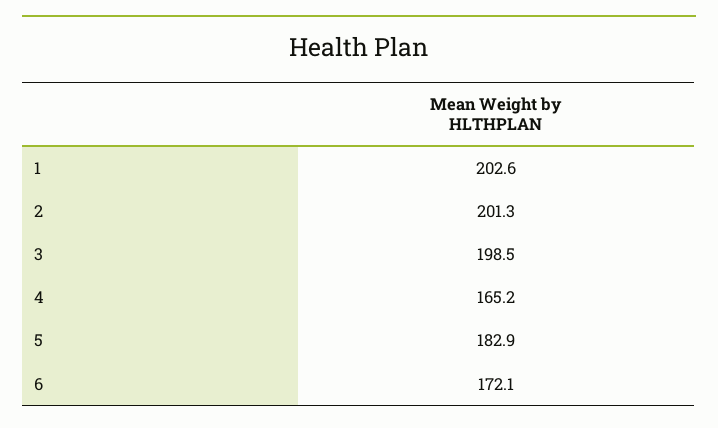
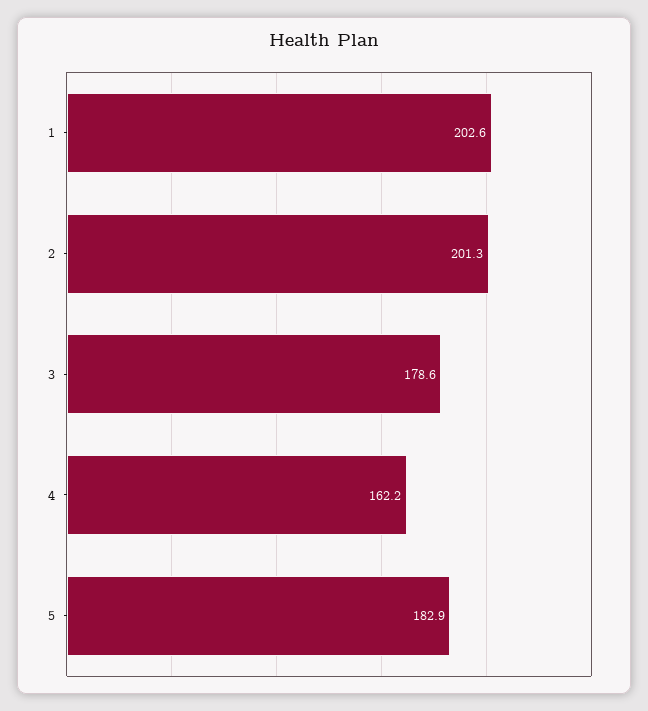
3: 198.5 -> 178.6
4: 165.2 -> 162.2
6: 172.1 -> none

